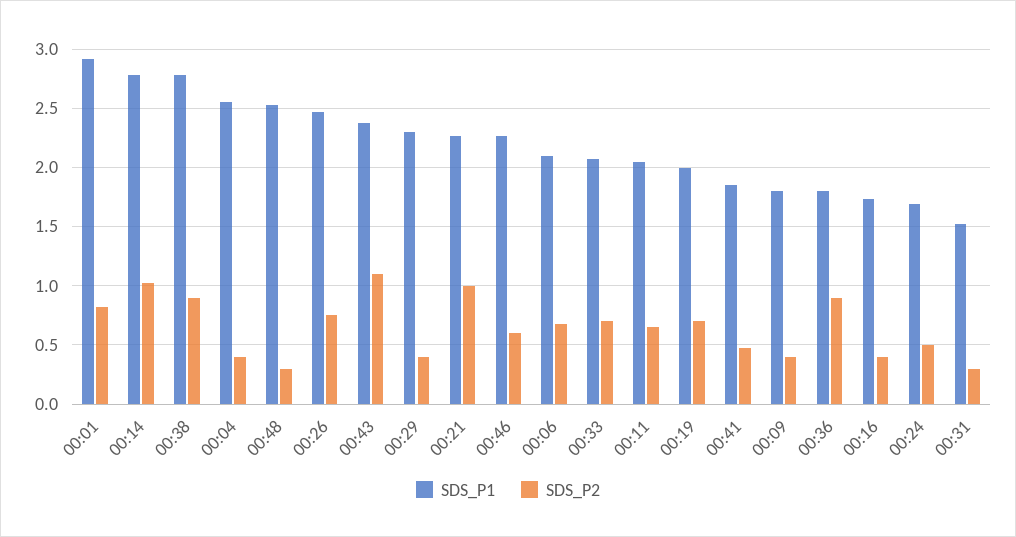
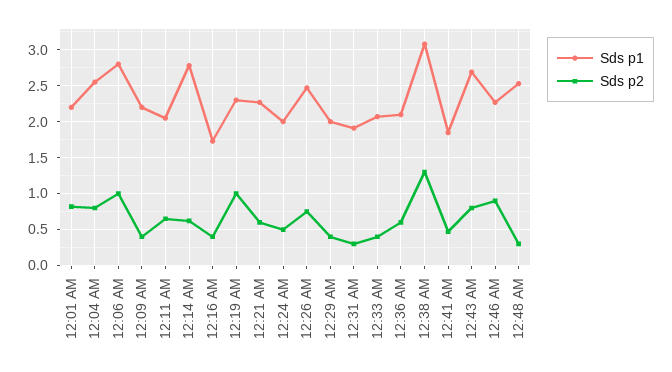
SDS_P1, 00:01: 2.9 -> 2.2
SDS_P2, 00:14: 1 -> 0.6
SDS_P1, 00:38: 2.8 -> 3.1
SDS_P2, 00:38: 0.9 -> 1.3
SDS_P2, 00:04: 0.4 -> 0.8
SDS_P1, 00:43: 2.4 -> 2.7
SDS_P2, 00:43: 1.1 -> 0.8
SDS_P1, 00:29: 2.3 -> 2
SDS_P2, 00:21: 1 -> 0.6
SDS_P2, 00:46: 0.6 -> 0.9
SDS_P1, 00:06: 2.1 -> 2.8
SDS_P2, 00:06: 0.7 -> 1
SDS_P2, 00:33: 0.7 -> 0.4
SDS_P1, 00:19: 2 -> 2.3
SDS_P2, 00:19: 0.7 -> 1
SDS_P1, 00:09: 1.8 -> 2.2
SDS_P1, 00:36: 1.8 -> 2.1
SDS_P2, 00:36: 0.9 -> 0.6
SDS_P1, 00:24: 1.7 -> 2
SDS_P1, 00:31: 1.5 -> 1.9

